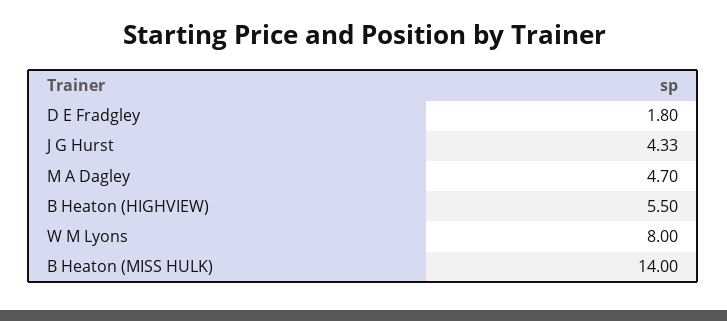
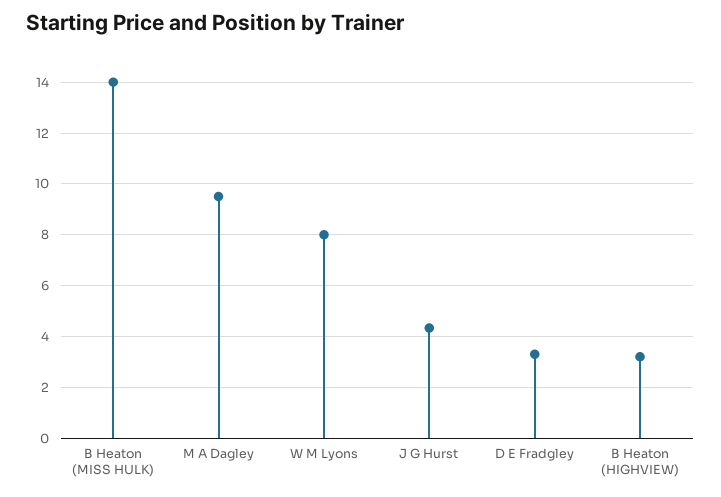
D E Fradgley: 1.8 -> 3.25
M A Dagley: 4.7 -> 9.5
B Heaton (HIGHVIEW): 5.5 -> 3.25

